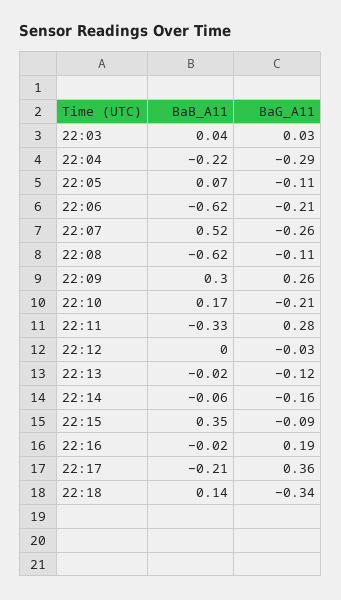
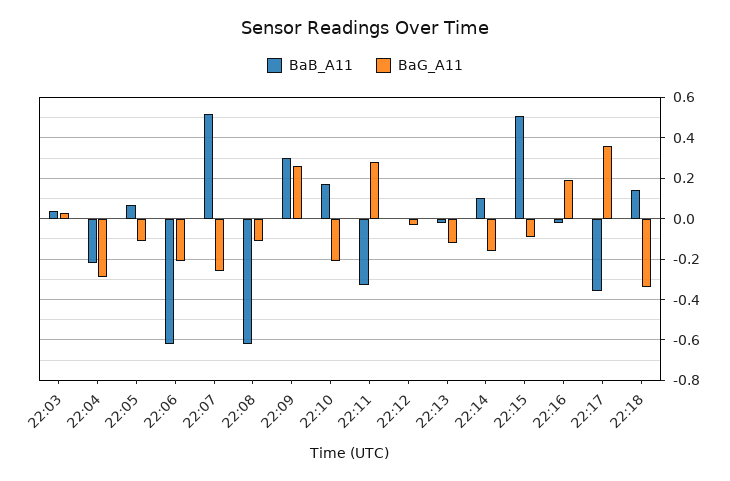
BaB_A11, 22:14: -0.06 -> 0.1
BaB_A11, 22:15: 0.35 -> 0.5
BaB_A11, 22:17: -0.21 -> -0.35

